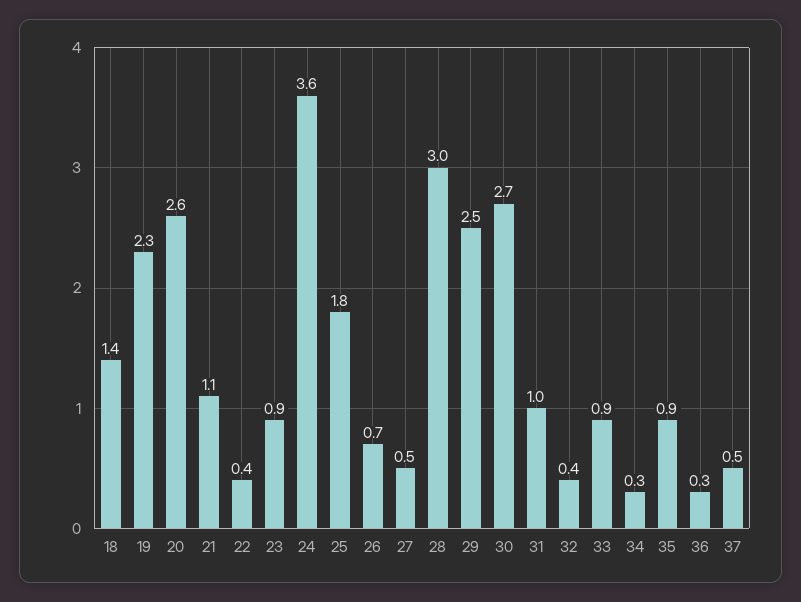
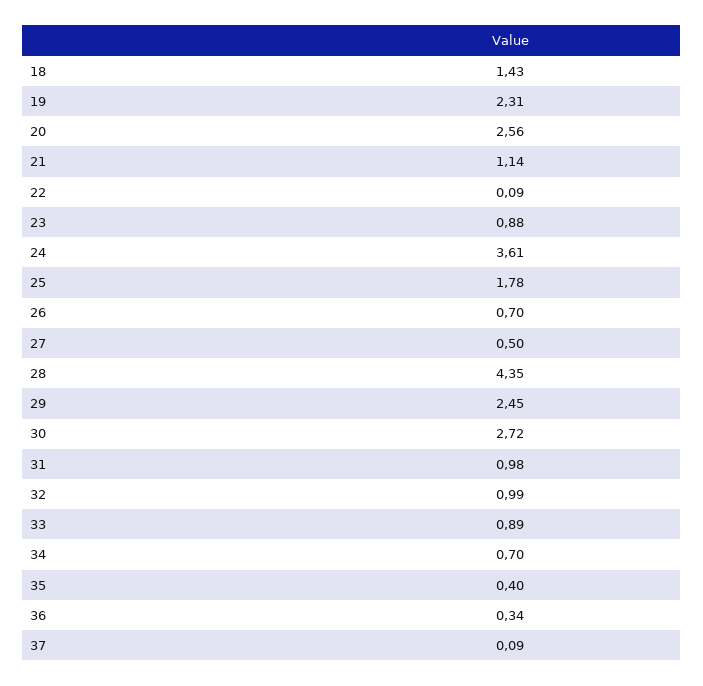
22: 0.4 -> 0.09
28: 3 -> 4.35
32: 0.4 -> 0.99
34: 0.3 -> 0.7
35: 0.9 -> 0.4
37: 0.5 -> 0.09

